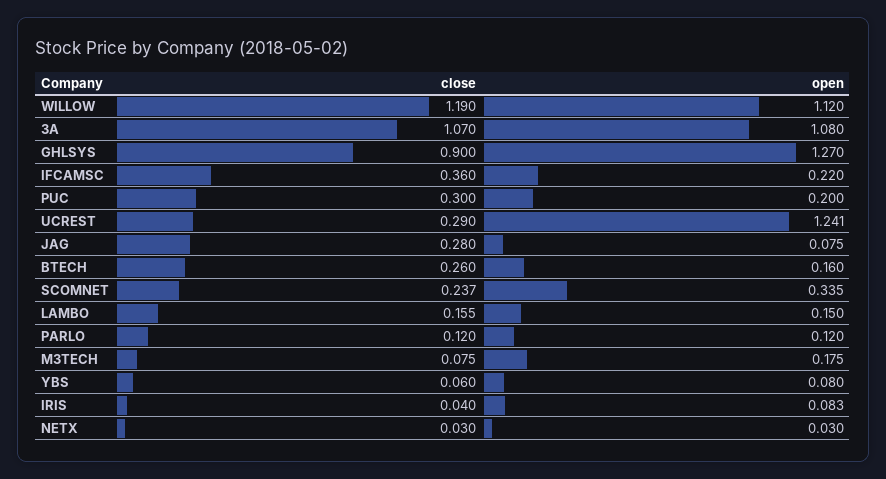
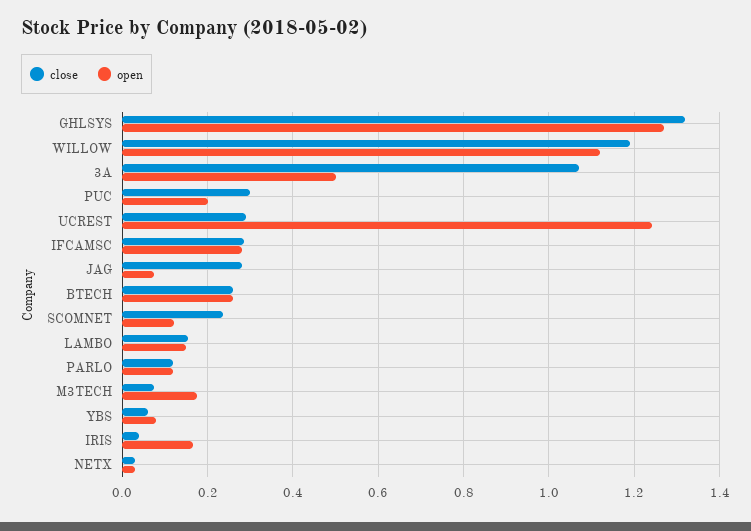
open, 3A: 1.08 -> 0.5
close, GHLSYS: 0.9 -> 1.32
close, IFCAMSC: 0.36 -> 0.28
open, IFCAMSC: 0.22 -> 0.28
open, BTECH: 0.16 -> 0.26
open, SCOMNET: 0.335 -> 0.12
open, IRIS: 0.083 -> 0.16

